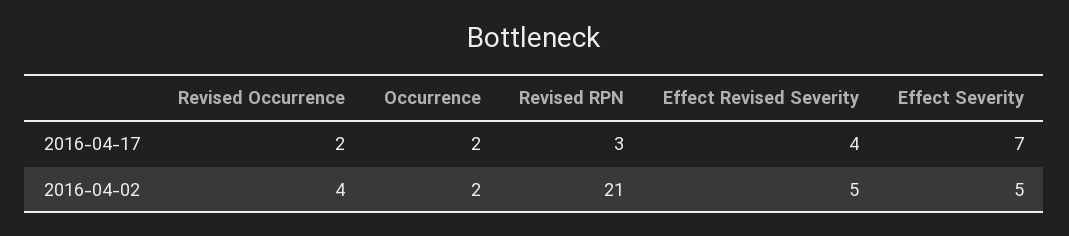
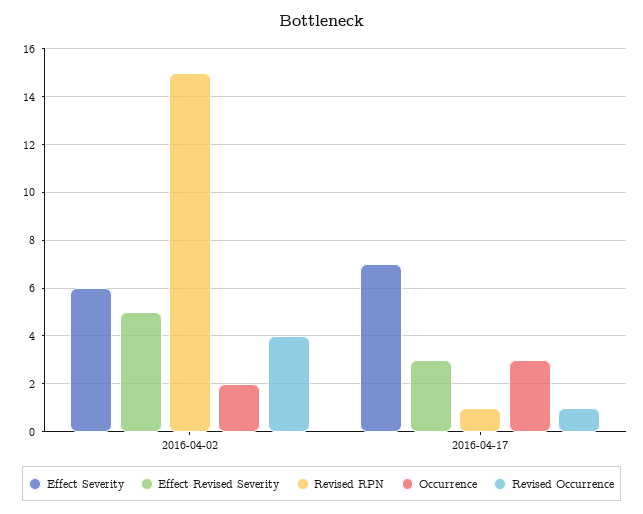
Revised Occurrence, 2016-04-17: 2 -> 1
Occurrence, 2016-04-17: 2 -> 3
Revised RPN, 2016-04-17: 3 -> 1
Effect Revised Severity, 2016-04-17: 4 -> 3
Revised RPN, 2016-04-02: 21 -> 15
Effect Severity, 2016-04-02: 5 -> 6

